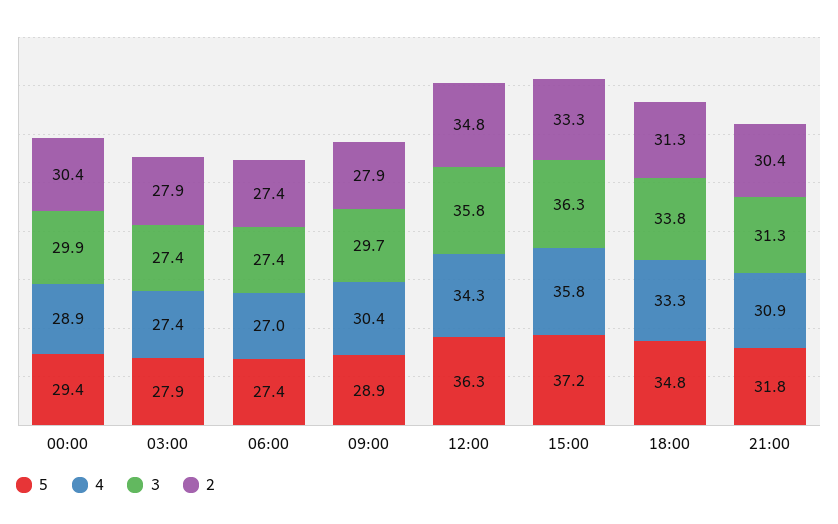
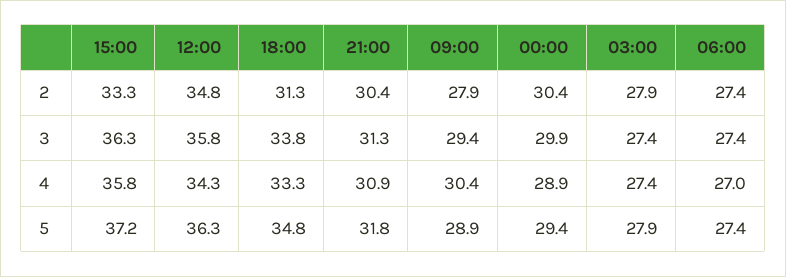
3, 09:00: 29.7 -> 29.4

